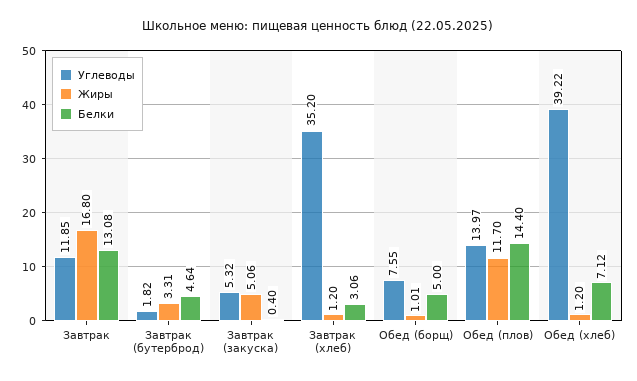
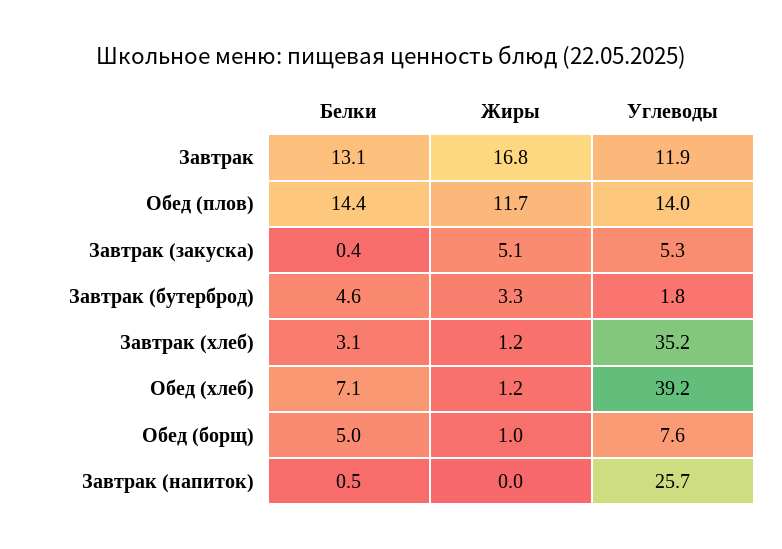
Белки, Завтрак (напиток): none -> 0.5
Жиры, Завтрак (напиток): none -> 0
Углеводы, Завтрак (напиток): none -> 25.7

